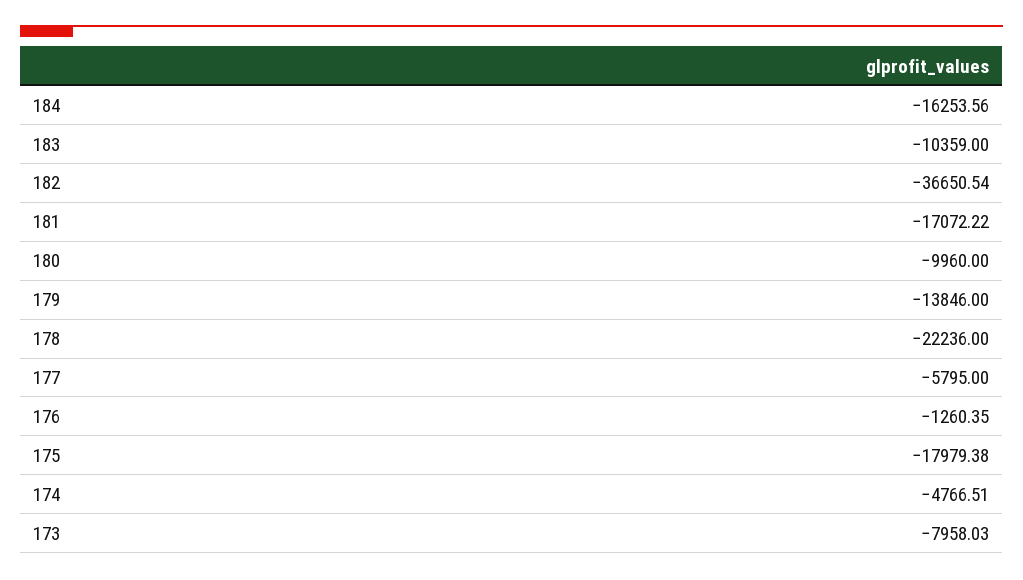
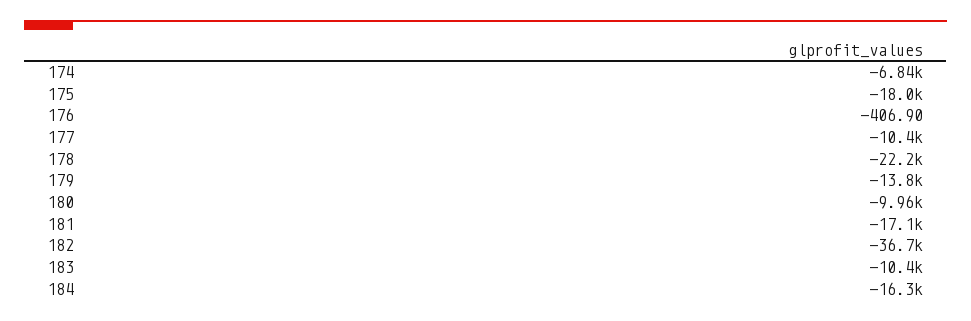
177: -5795 -> -10400
176: -1260.35 -> -406.9
174: -4766.51 -> -6840
173: -7958.03 -> none

